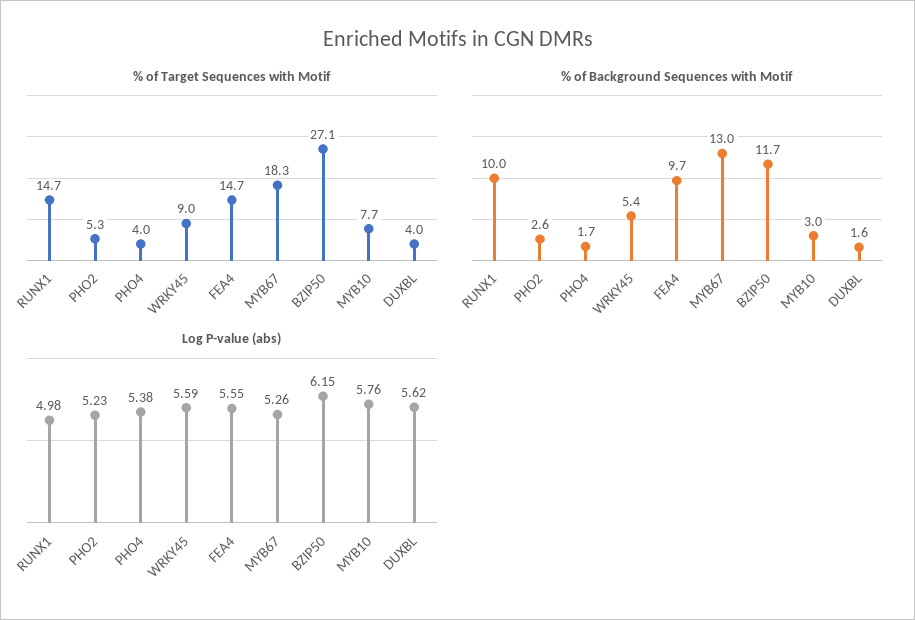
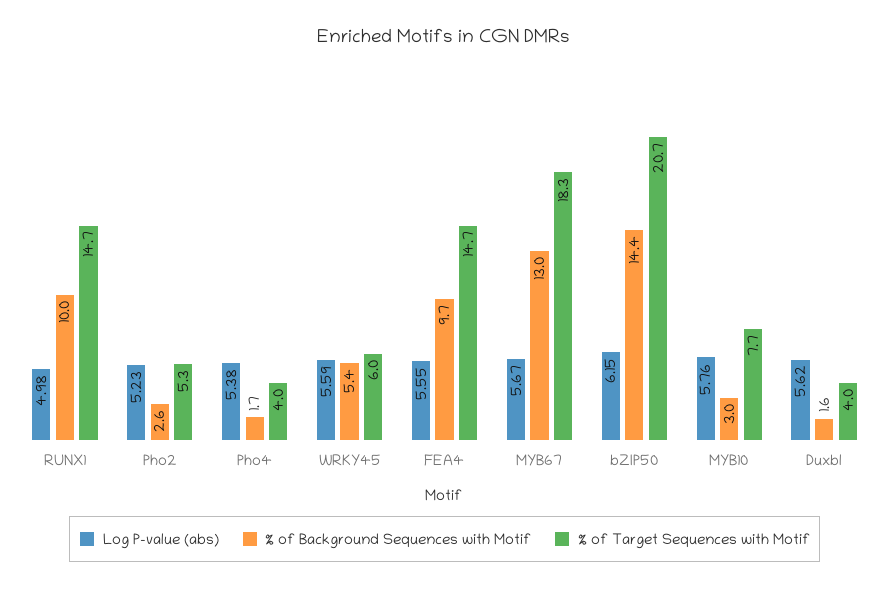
% of Target Sequences with Motif, WRKY45: 9 -> 6
% of Target Sequences with Motif, BZIP50: 27.1 -> 20.7
% of Background Sequences with Motif, BZIP50: 11.7 -> 14.4
Log P-value (abs), MYB67: 5.26 -> 5.67

